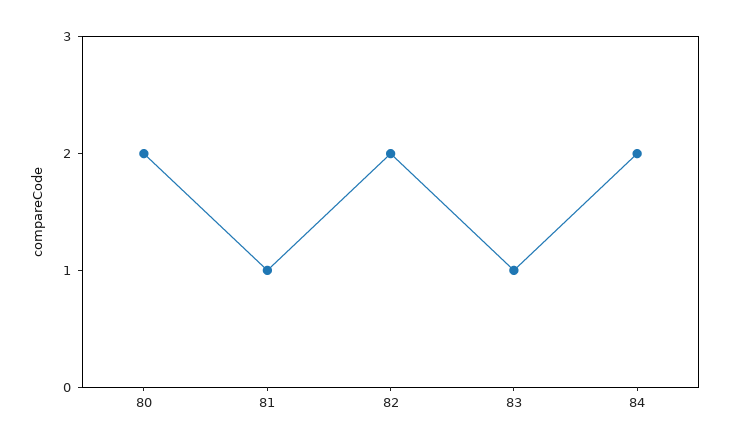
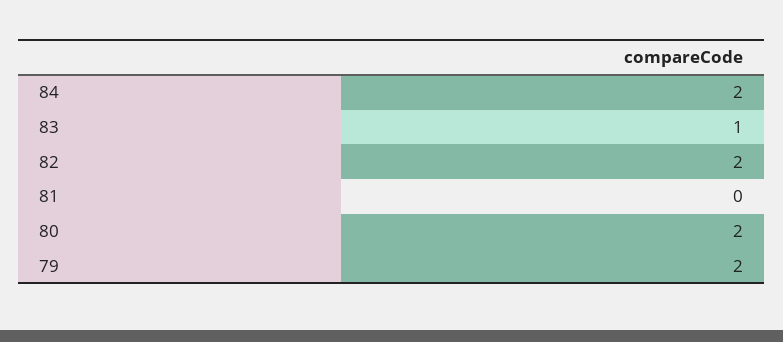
81: 1 -> 0
79: none -> 2

